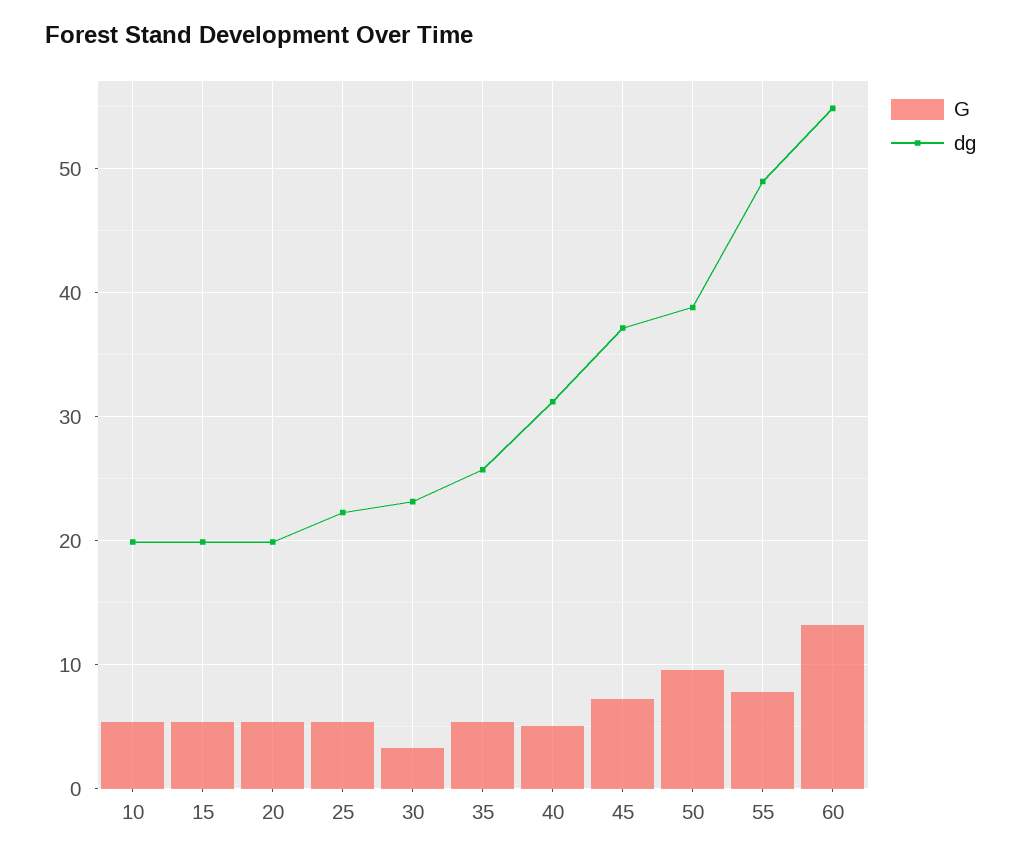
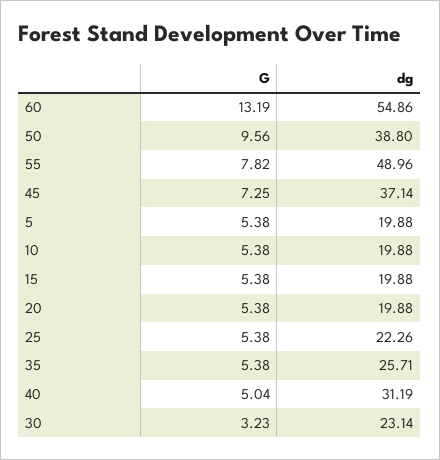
G, 5: none -> 5.38
dg, 5: none -> 19.88

